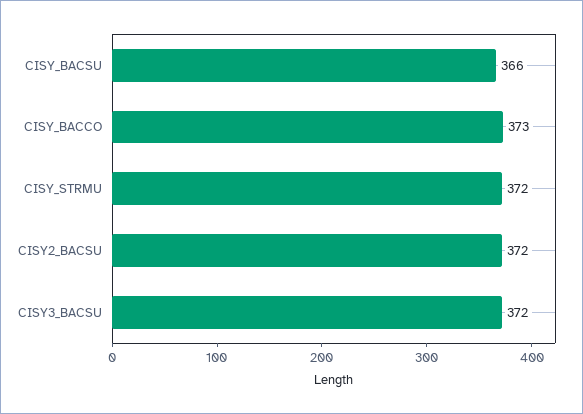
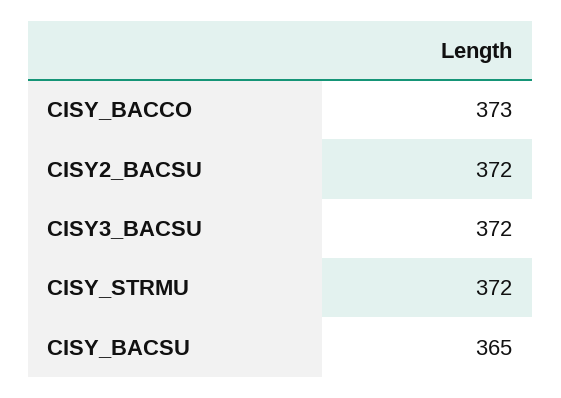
CISY_BACSU: 366 -> 365

